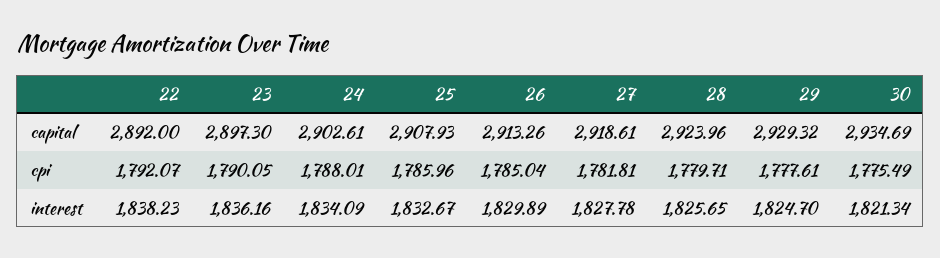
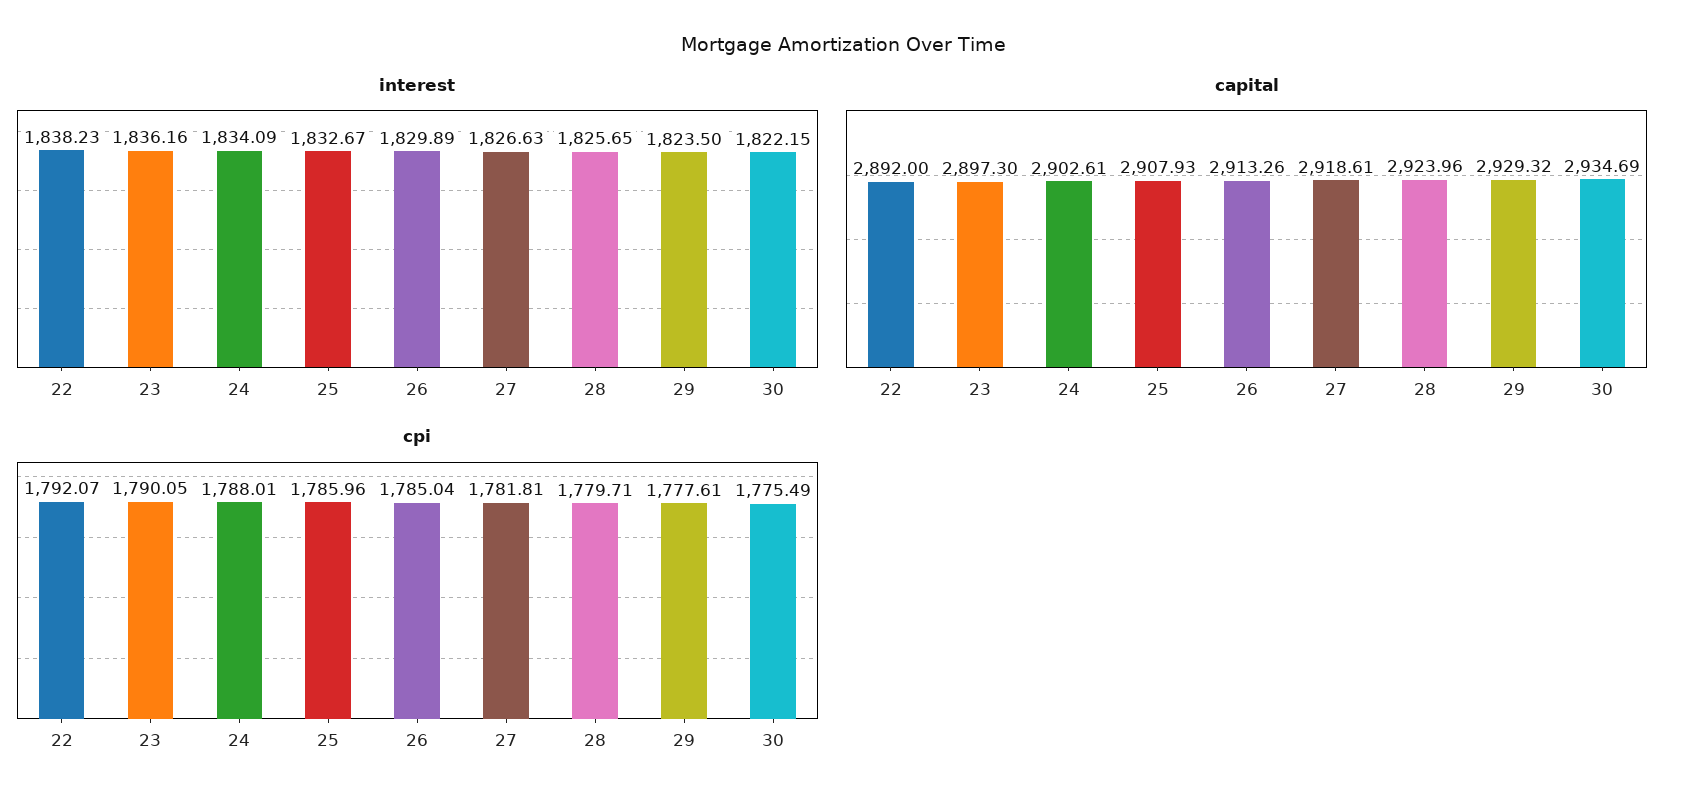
interest, 27: 1827.78 -> 1826.63
interest, 29: 1824.7 -> 1823.5
interest, 30: 1821.34 -> 1822.15

